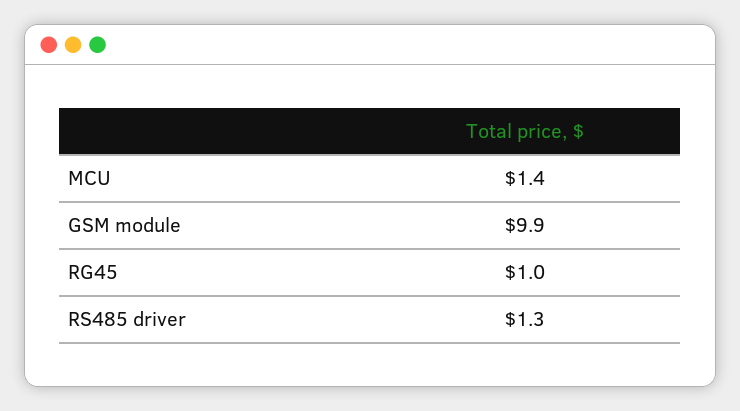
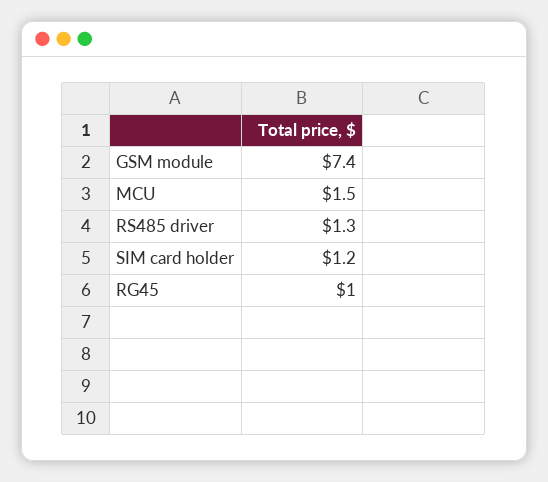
MCU: 1.4 -> 1.5
GSM module: 9.9 -> 7.4
SIM card holder: none -> 1.2

